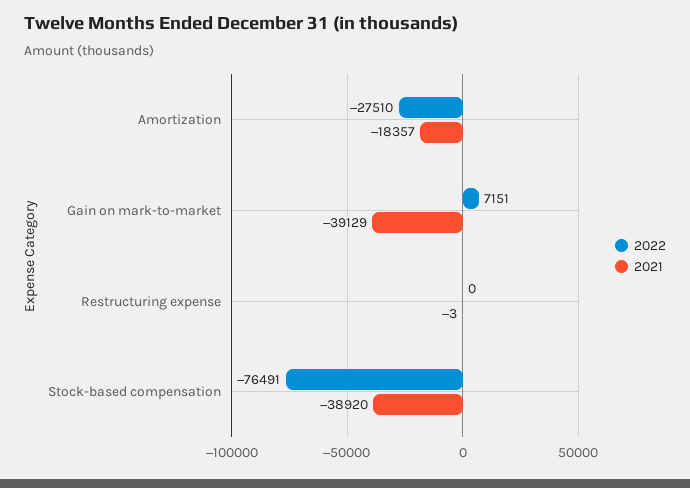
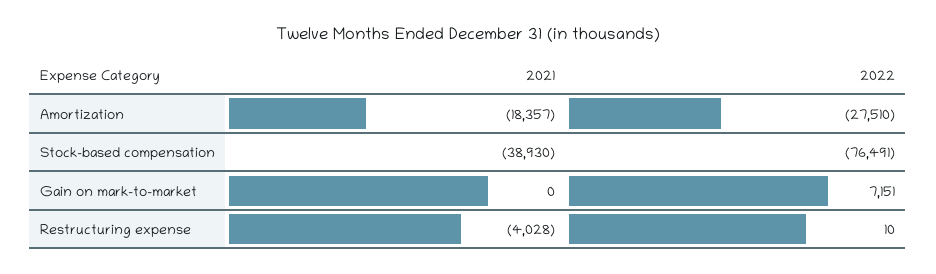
2021, Gain on mark-to-market: -39129 -> 0
2022, Restructuring expense: 0 -> 10
2021, Restructuring expense: -3 -> -4028
2021, Stock-based compensation: -38920 -> -38930

